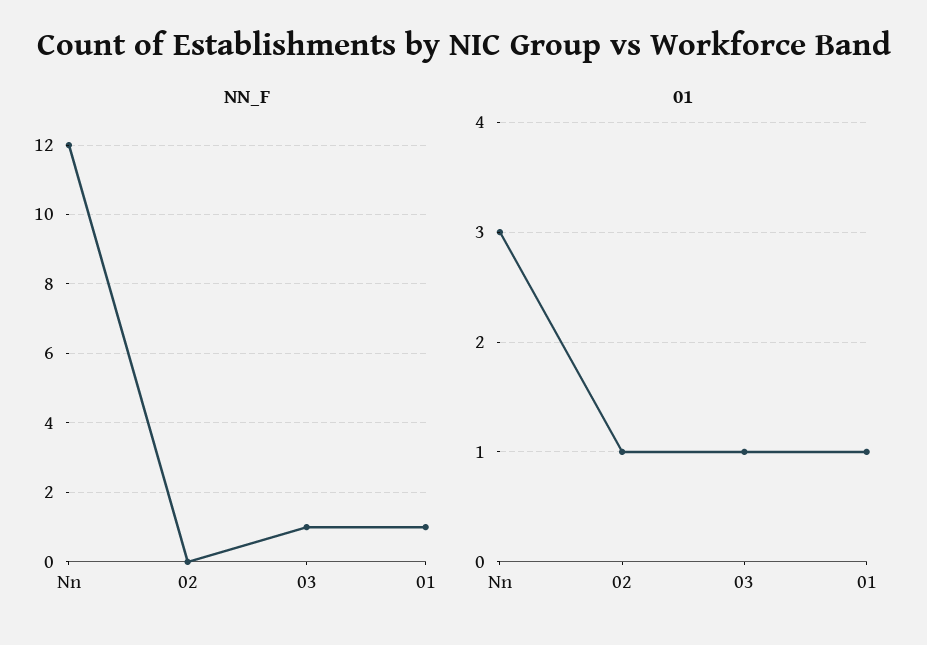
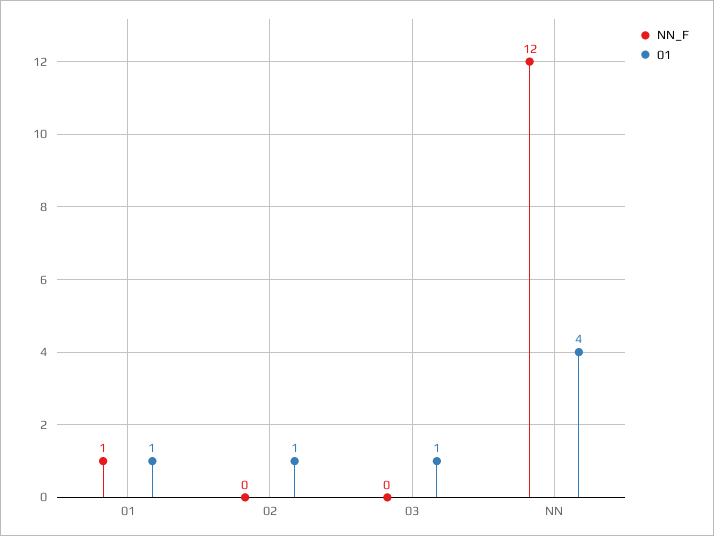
NN_F, 03: 1 -> 0
01, Nn: 3 -> 4

